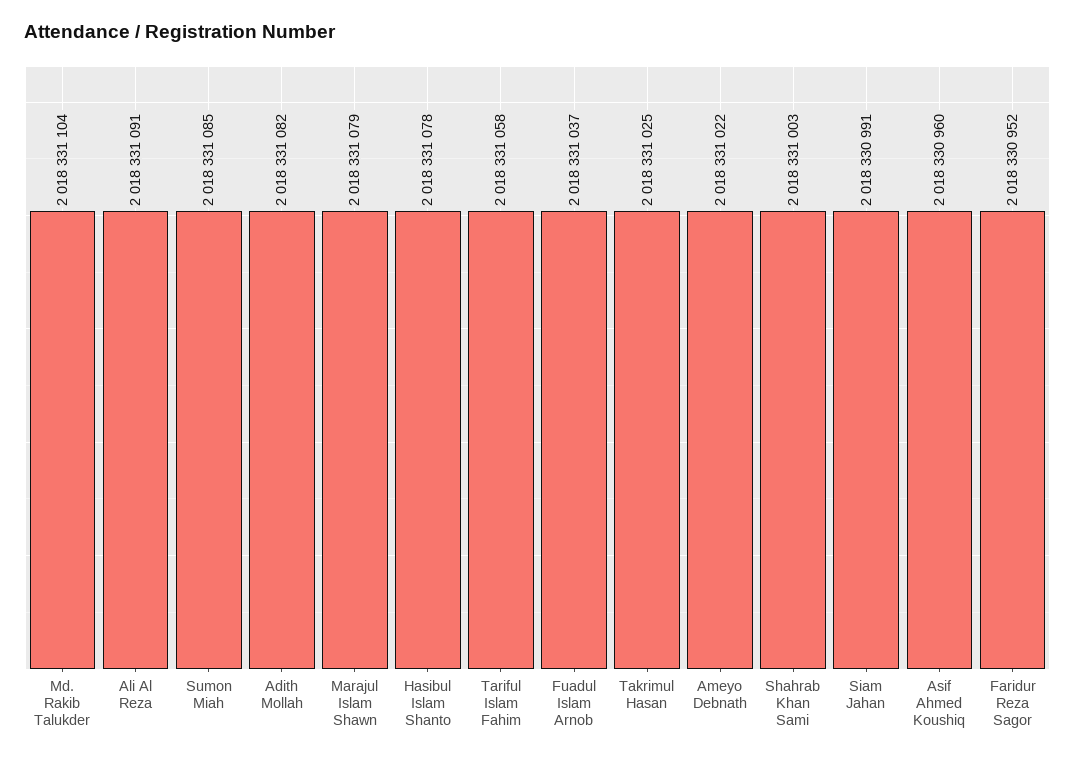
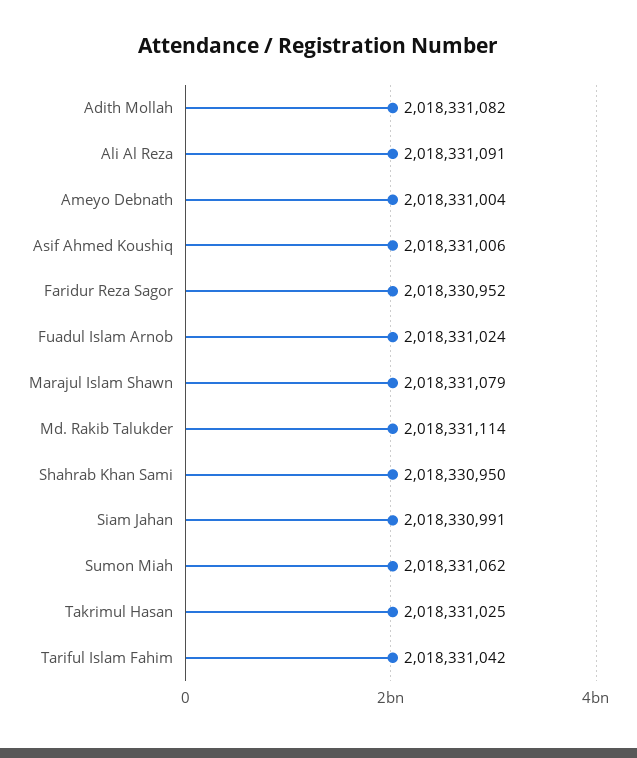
Md. Rakib Talukder: 2018331104 -> 2018331114
Sumon Miah: 2018331085 -> 2018331062
Hasibul Islam Shanto: 2018331078 -> none
Tariful Islam Fahim: 2018331058 -> 2018331042
Fuadul Islam Arnob: 2018331037 -> 2018331024
Ameyo Debnath: 2018331022 -> 2018331004
Shahrab Khan Sami: 2018331003 -> 2018330950
Asif Ahmed Koushiq: 2018330960 -> 2018331006

